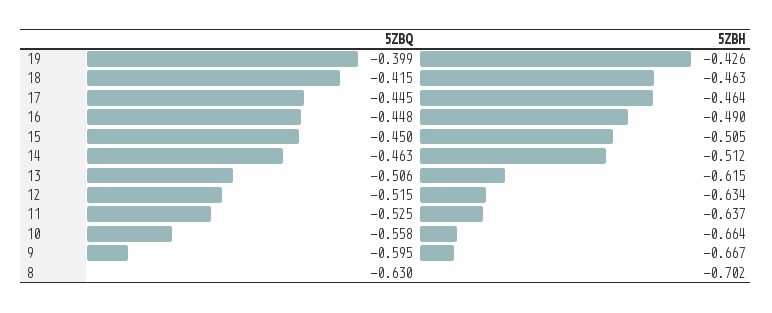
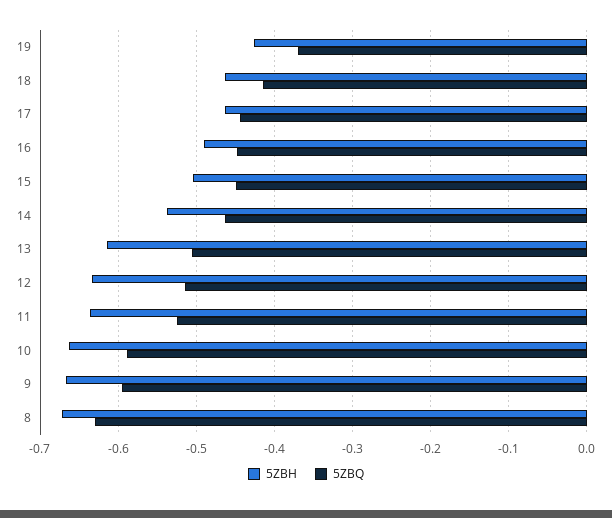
5ZBQ, 19: -0.399 -> -0.37
5ZBH, 14: -0.512 -> -0.54
5ZBQ, 10: -0.558 -> -0.59
5ZBH, 8: -0.702 -> -0.67

